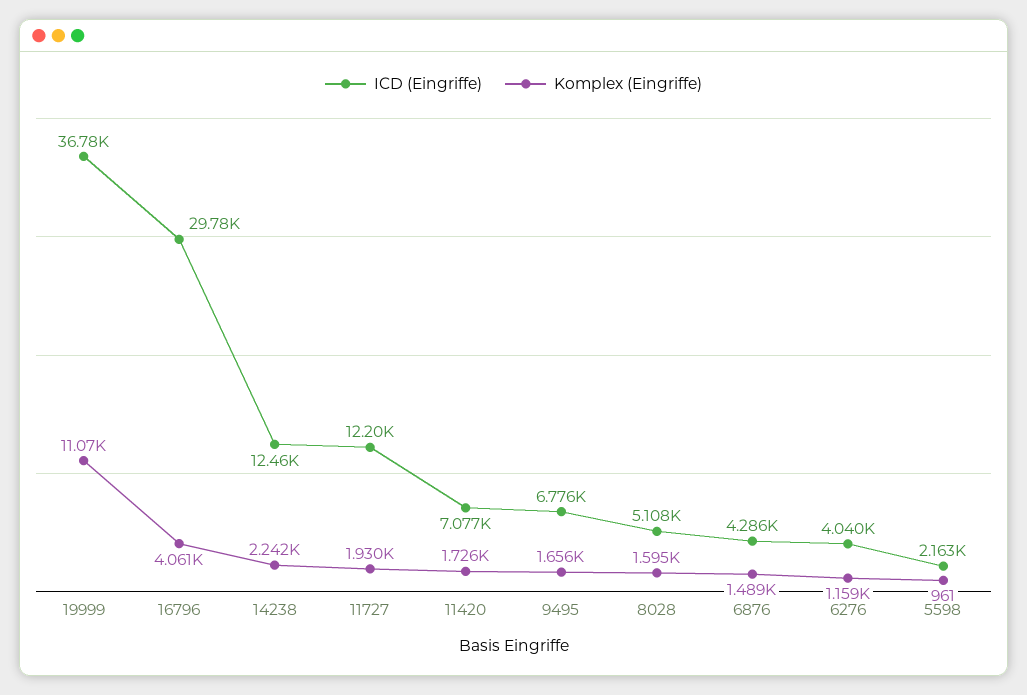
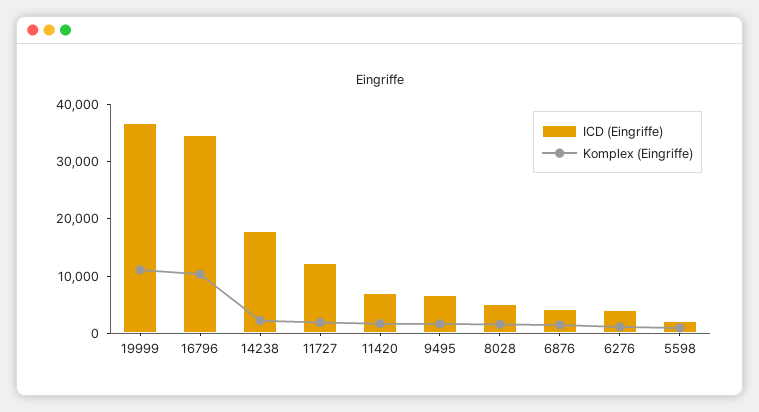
ICD (Eingriffe), 16796: 29780 -> 34000
Komplex (Eingriffe), 16796: 4061 -> 10000
ICD (Eingriffe), 14238: 12460 -> 18000

